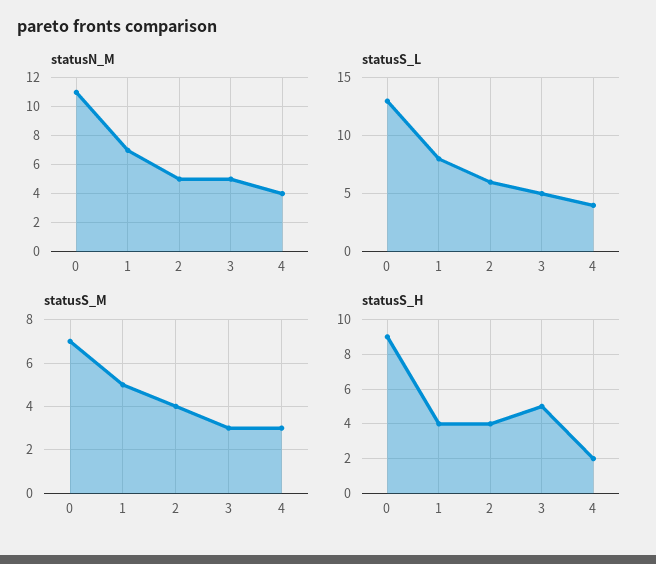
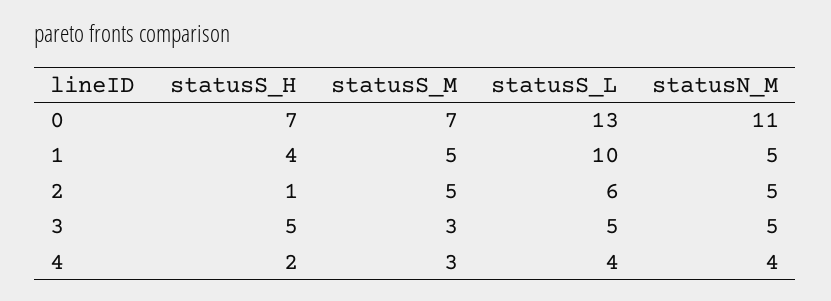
statusN_M, 1: 7 -> 5
statusS_L, 1: 8 -> 10
statusS_M, 2: 4 -> 5
statusS_H, 0: 9 -> 7
statusS_H, 2: 4 -> 1

